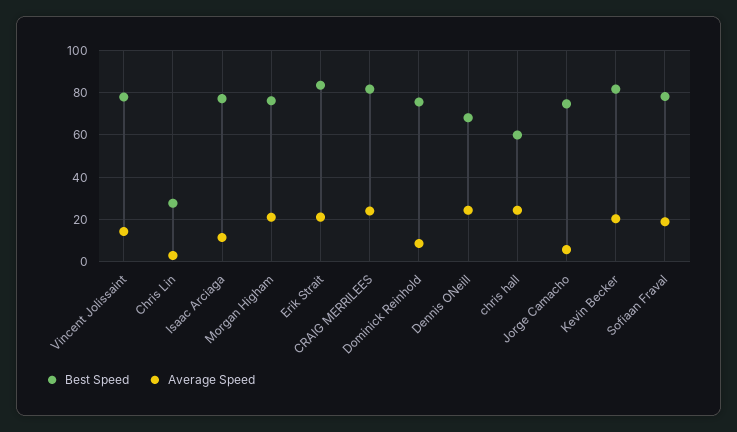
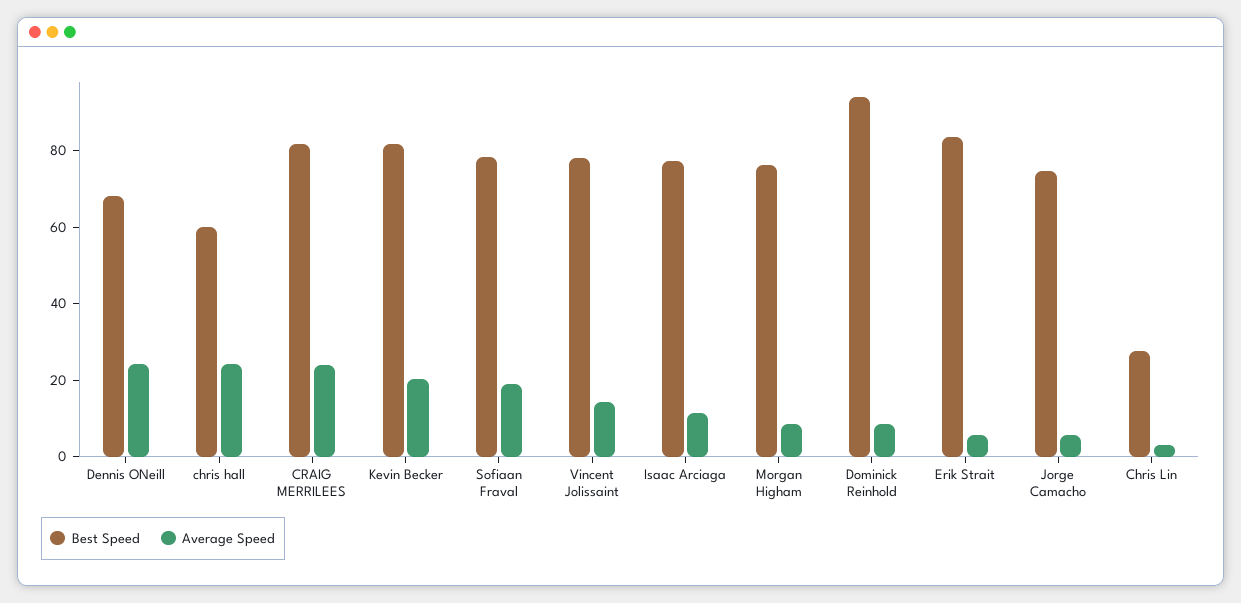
Average Speed, Morgan Higham: 20 -> 10
Average Speed, Erik Strait: 20 -> 5
Best Speed, Dominick Reinhold: 75 -> 95

